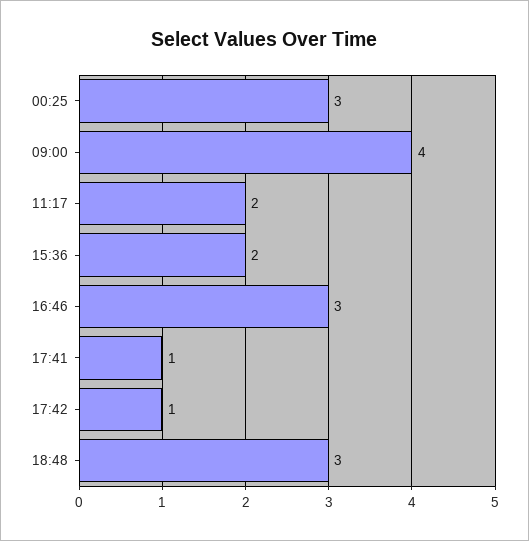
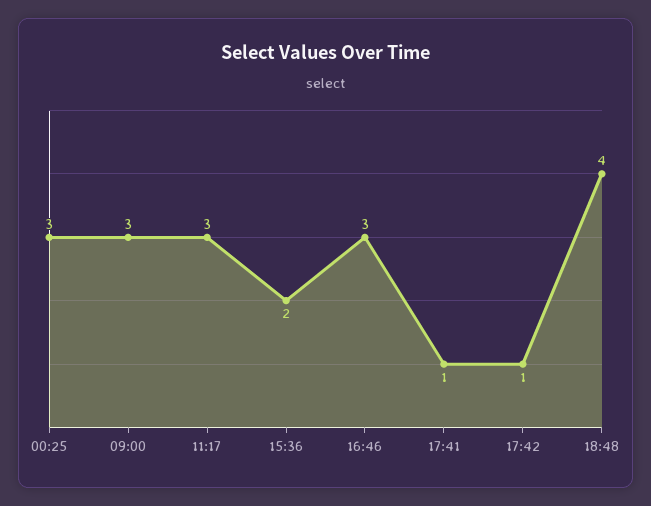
09:00: 4 -> 3
11:17: 2 -> 3
18:48: 3 -> 4

